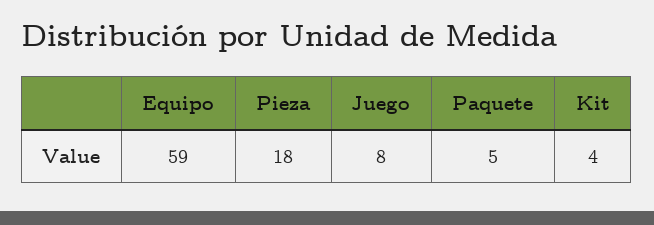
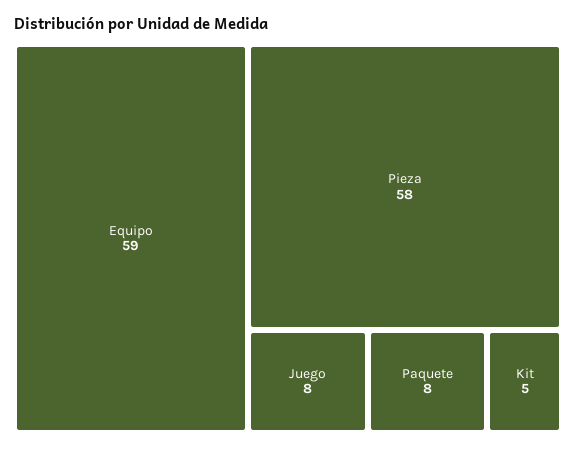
Pieza: 18 -> 58
Paquete: 5 -> 8
Kit: 4 -> 5

